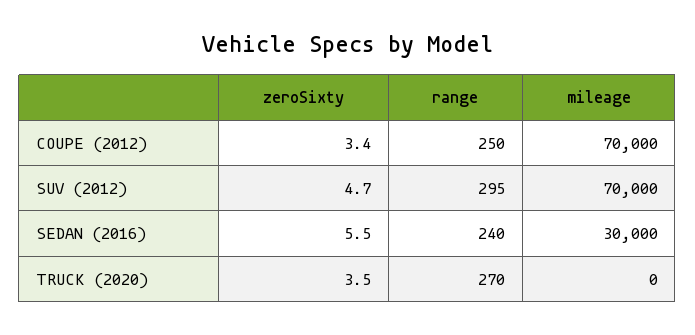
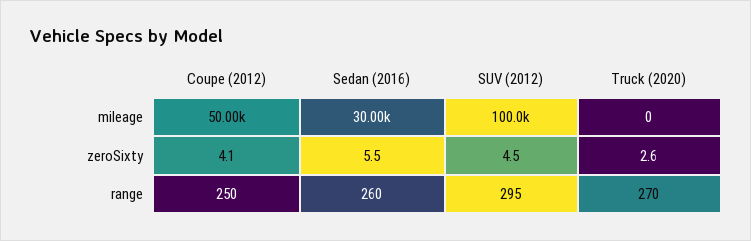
zeroSixty, COUPE (2012): 3.4 -> 4.1
mileage, COUPE (2012): 70000 -> 50000
zeroSixty, SUV (2012): 4.7 -> 4.5
mileage, SUV (2012): 70000 -> 100000
range, SEDAN (2016): 240 -> 260
zeroSixty, TRUCK (2020): 3.5 -> 2.6

